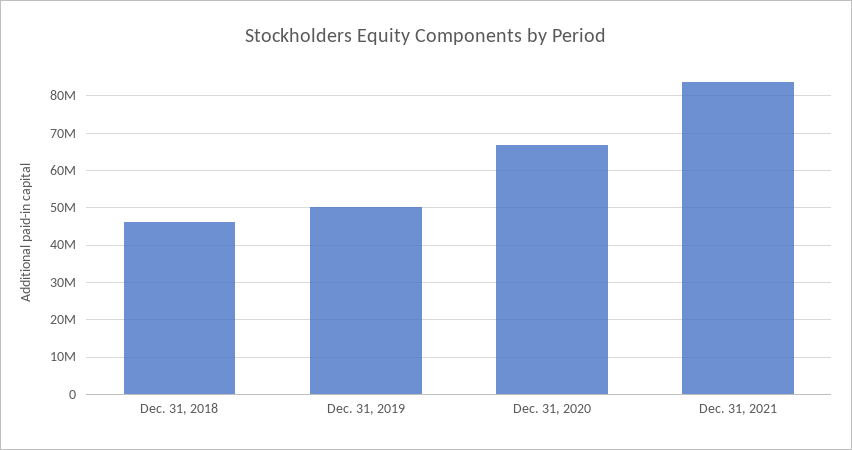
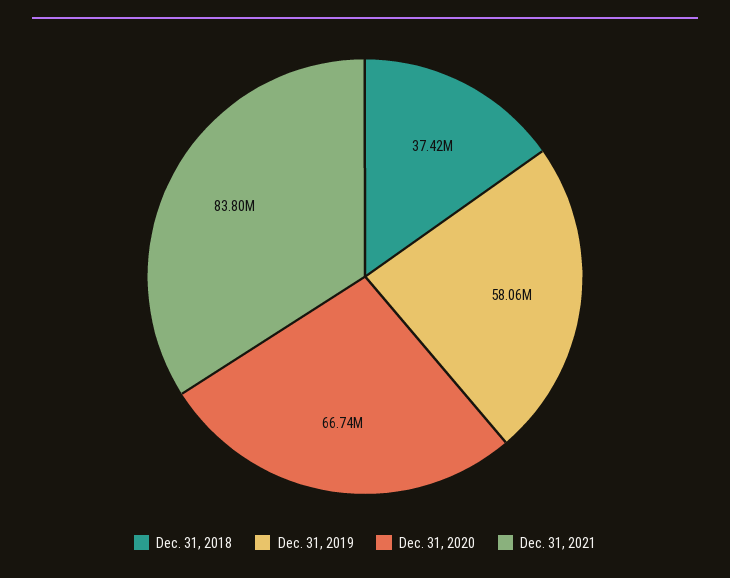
Dec. 31, 2018: 46000000 -> 37420000
Dec. 31, 2019: 50000000 -> 58060000

